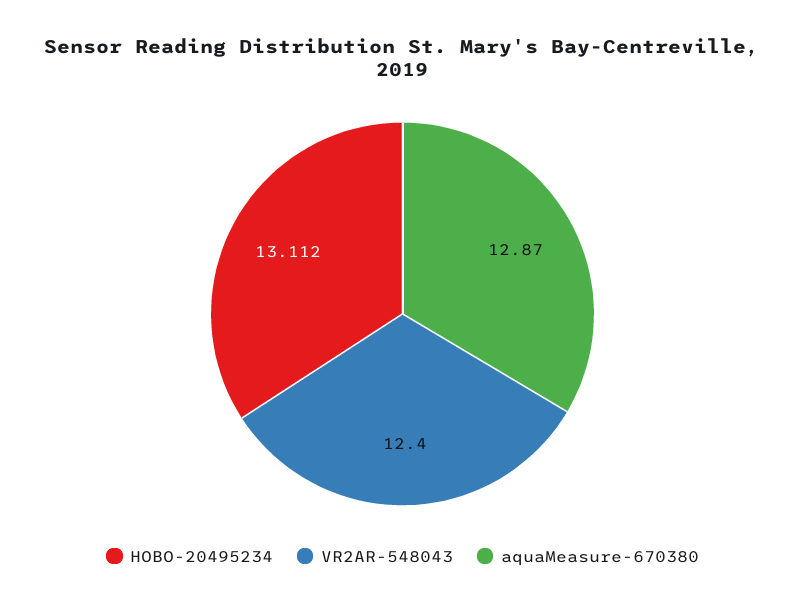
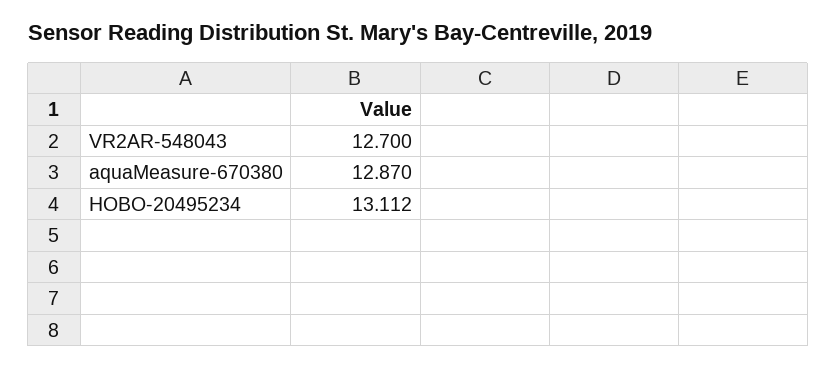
VR2AR-548043: 12.4 -> 12.7

